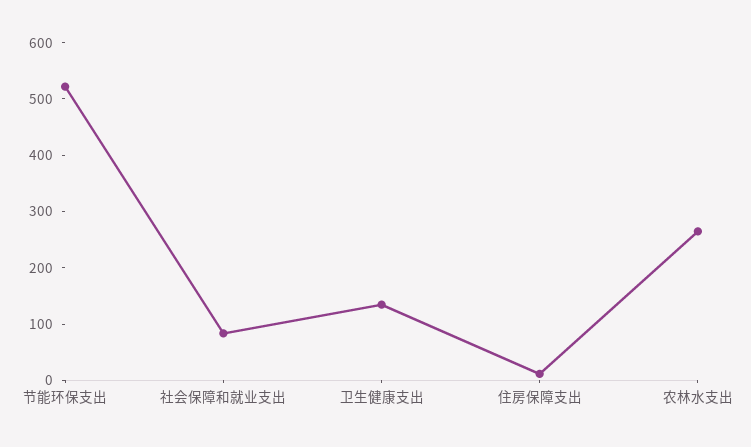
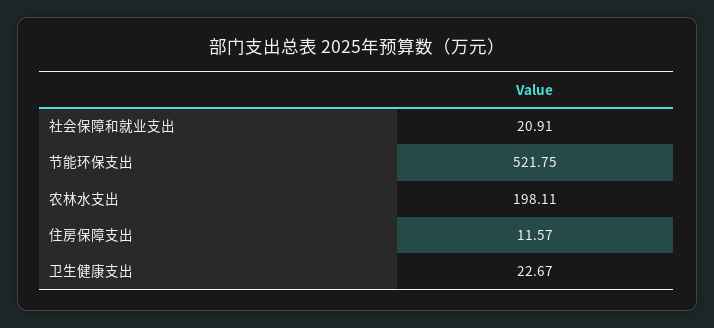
社会保障和就业支出: 80 -> 20.91
卫生健康支出: 140 -> 22.67
农林水支出: 260 -> 198.11

